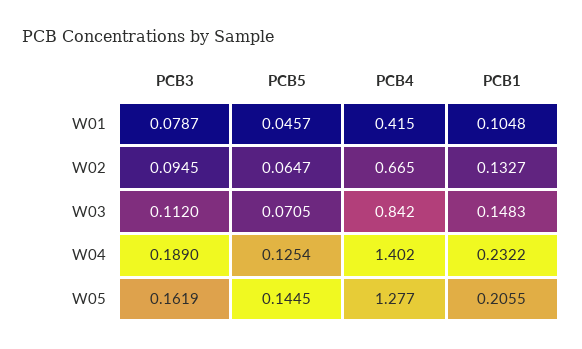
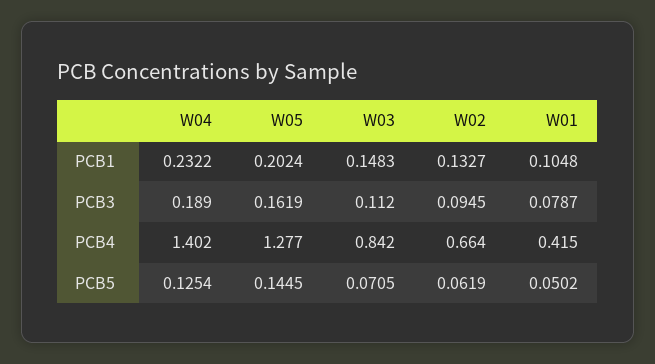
PCB5, W01: 0.0457 -> 0.0502
PCB5, W02: 0.0647 -> 0.0619
PCB4, W02: 0.665 -> 0.664
PCB1, W05: 0.2055 -> 0.2024

